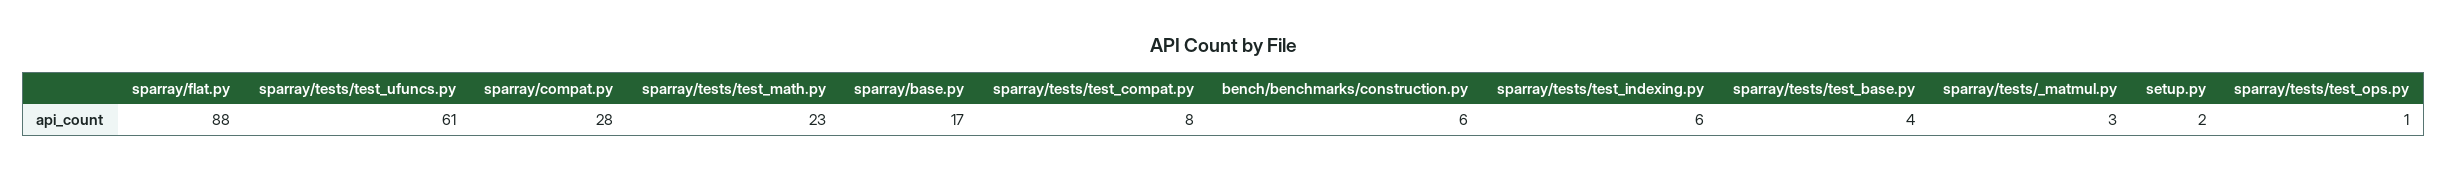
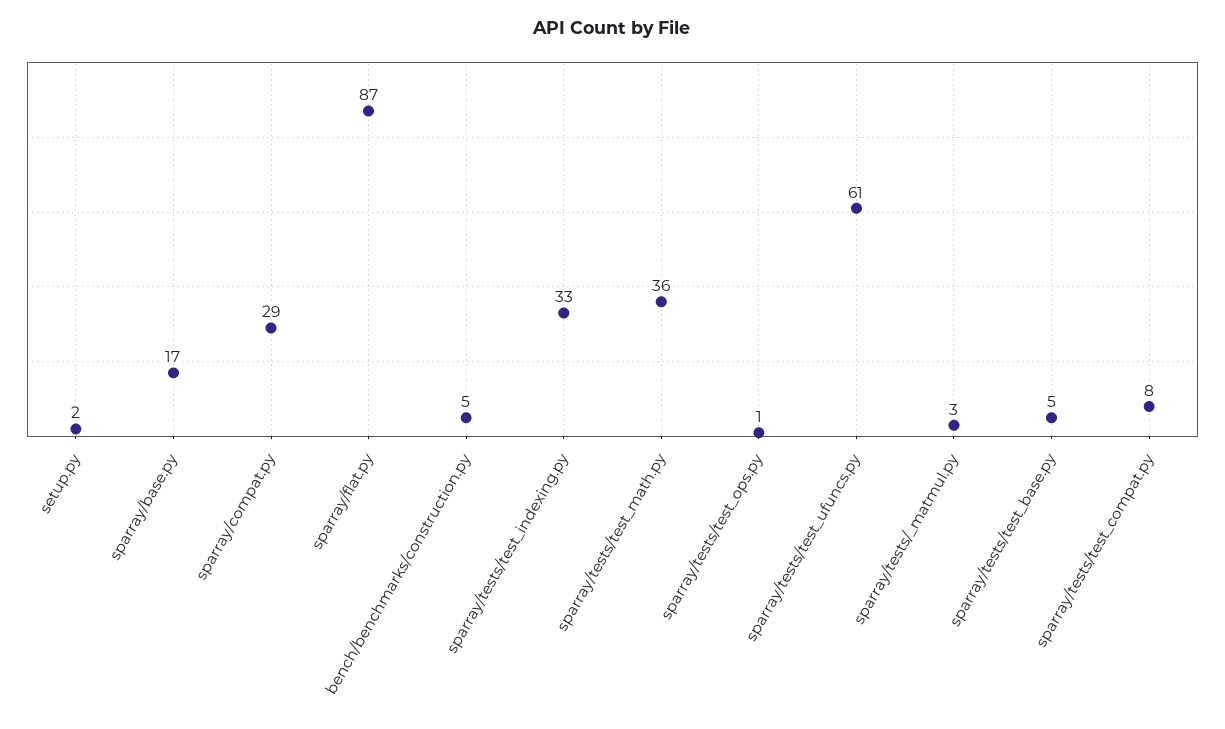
sparray/flat.py: 88 -> 87
sparray/compat.py: 28 -> 29
sparray/tests/test_math.py: 23 -> 36
bench/benchmarks/construction.py: 6 -> 5
sparray/tests/test_indexing.py: 6 -> 33
sparray/tests/test_base.py: 4 -> 5

